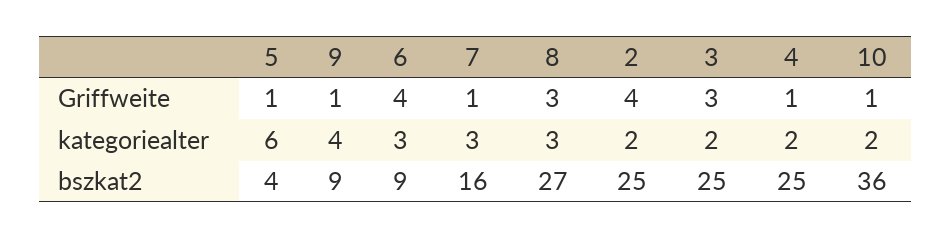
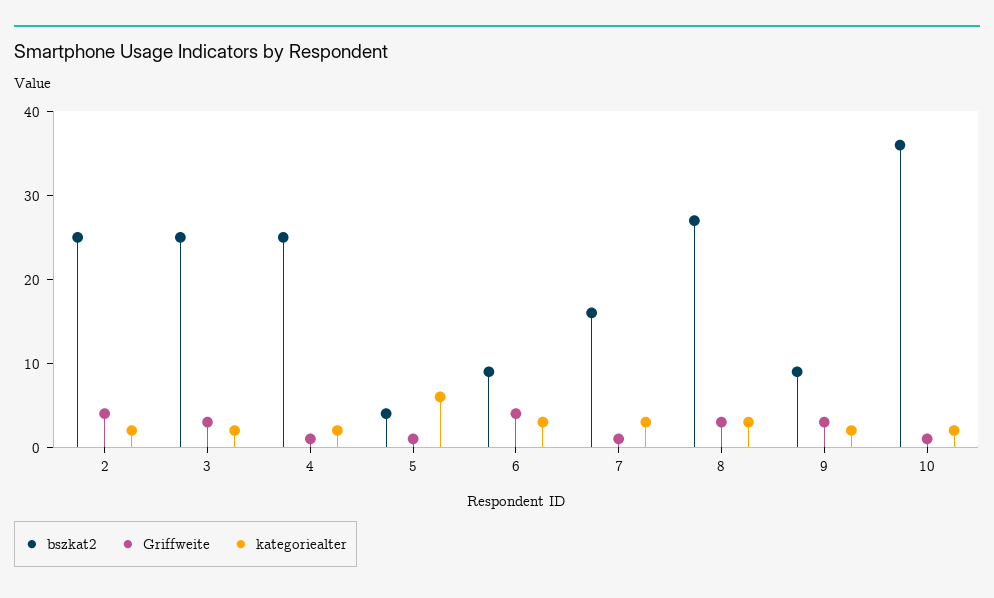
Griffweite, 9: 1 -> 3
kategoriealter, 9: 4 -> 2

